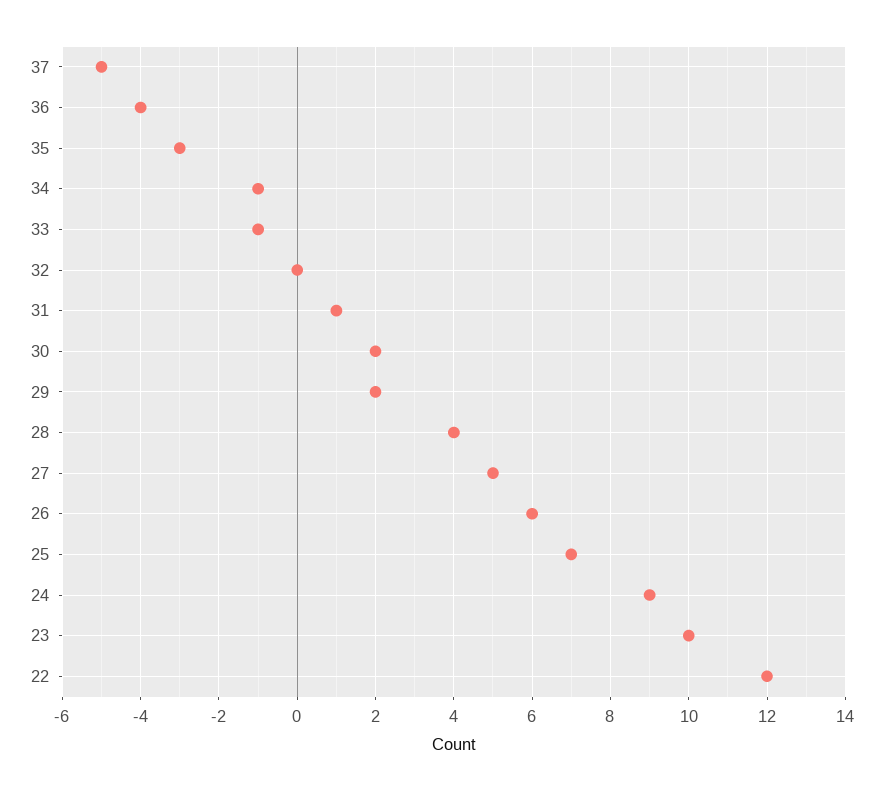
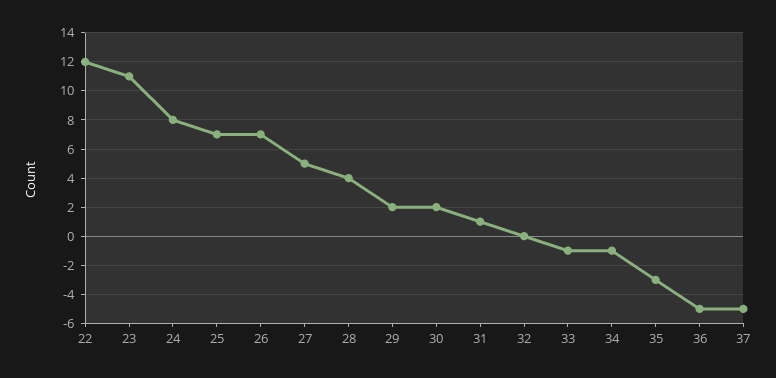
36: -4 -> -5
26: 6 -> 7
24: 9 -> 8
23: 10 -> 11

